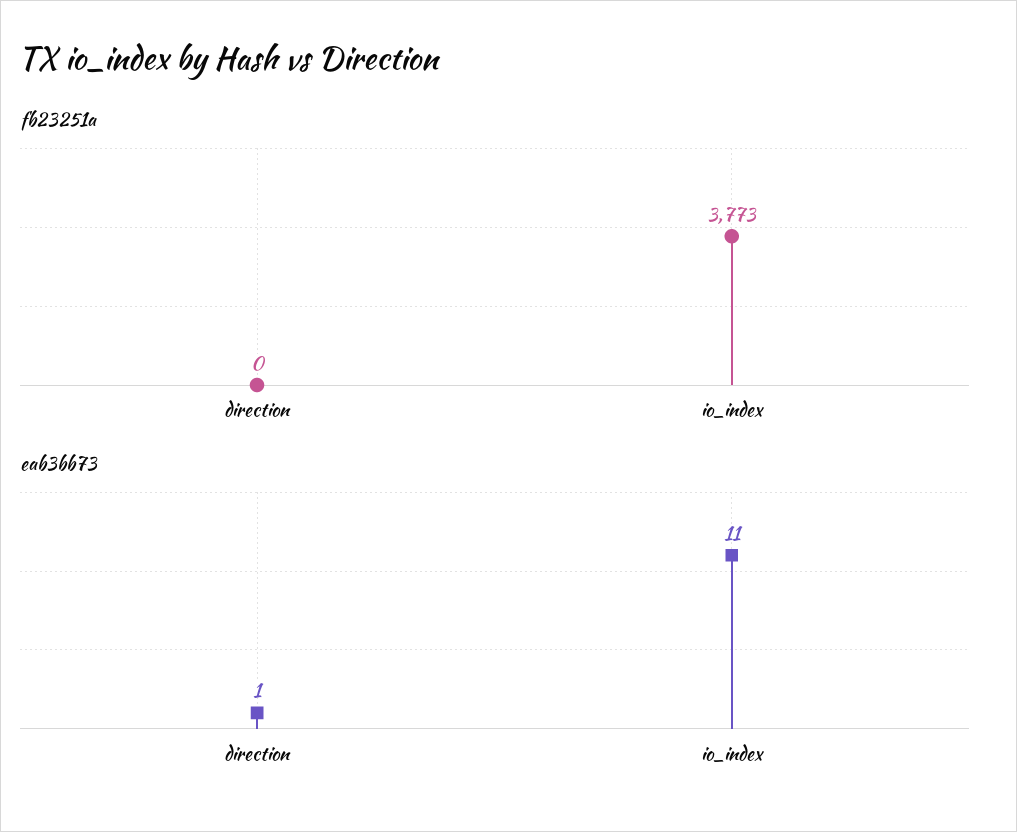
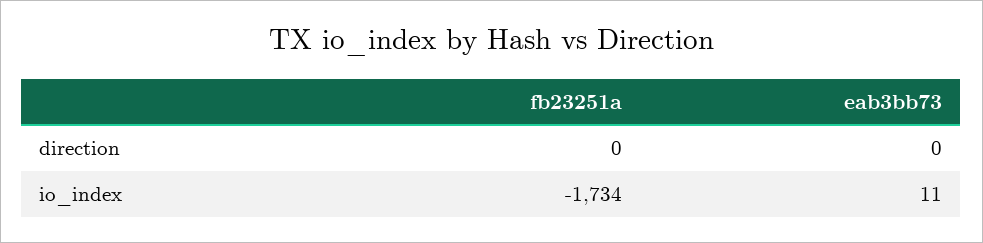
fb23251a, io_index: 3773 -> -1734
eab3bb73, direction: 1 -> 0

